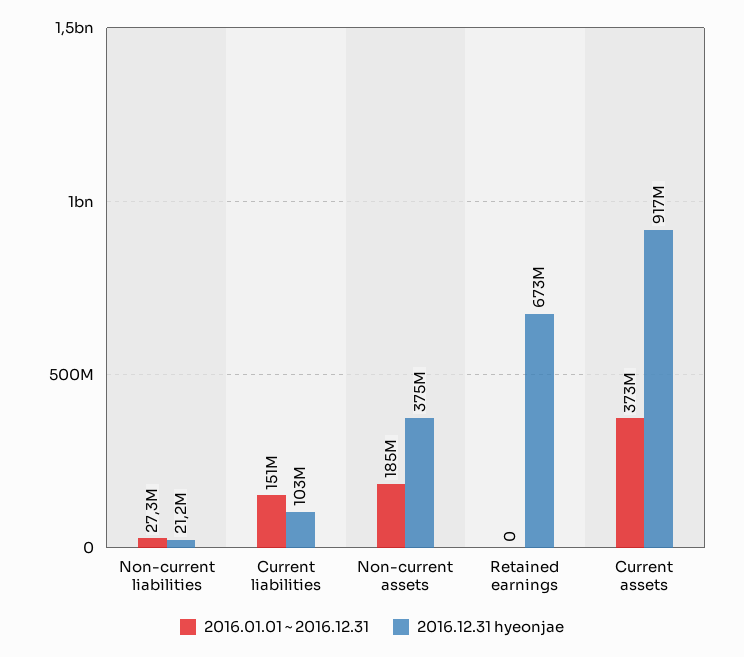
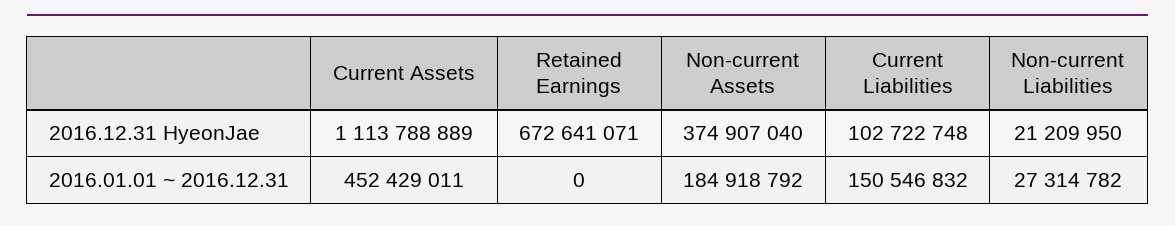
2016.01.01 ~ 2016.12.31, Current assets: 373000000 -> 452429011
2016.12.31 hyeonjae, Current assets: 917000000 -> 1113788889

